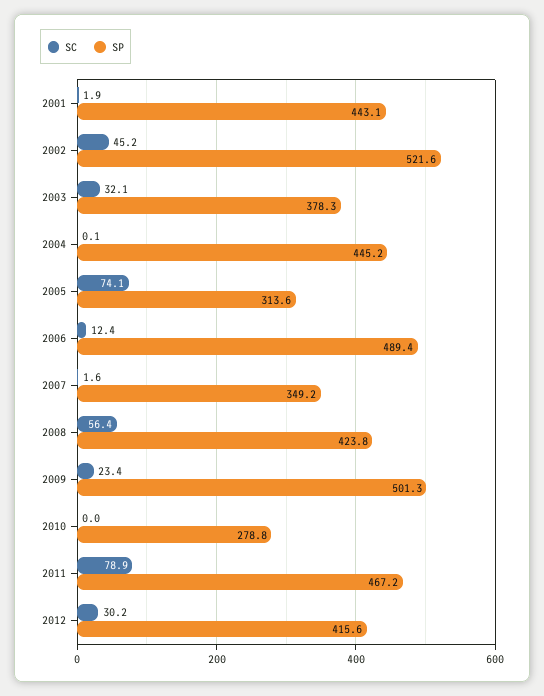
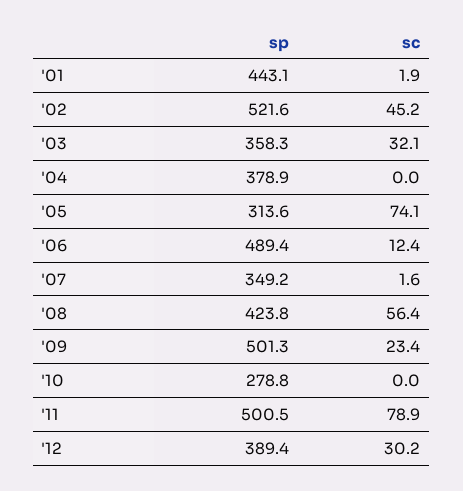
SP, 2003: 378.3 -> 358.3
SC, 2004: 0.1 -> 0
SP, 2004: 445.2 -> 378.9
SP, 2011: 467.2 -> 500.5
SP, 2012: 415.6 -> 389.4

